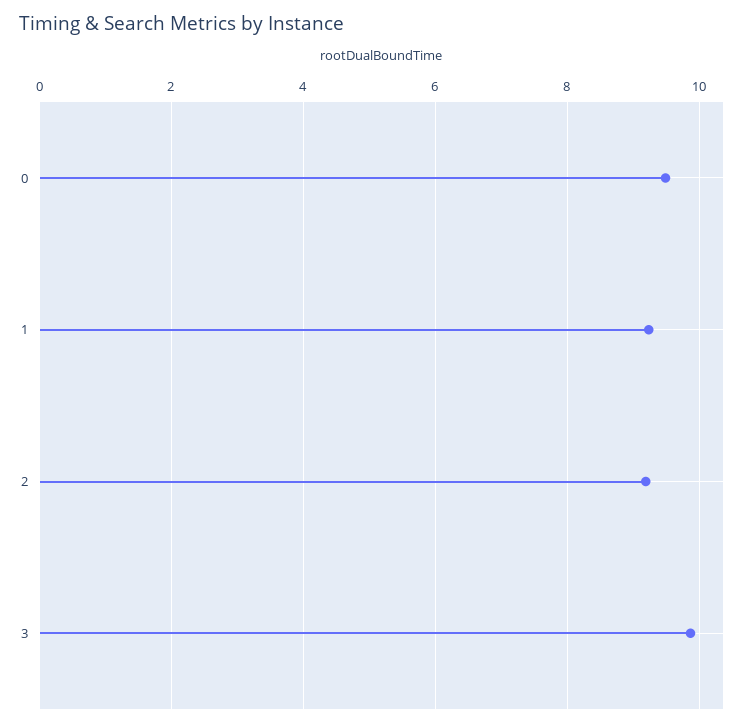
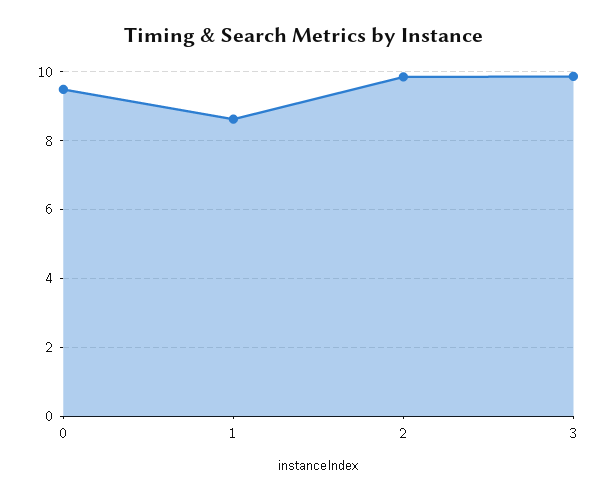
1: 9.2 -> 8.6
2: 9.2 -> 9.8

